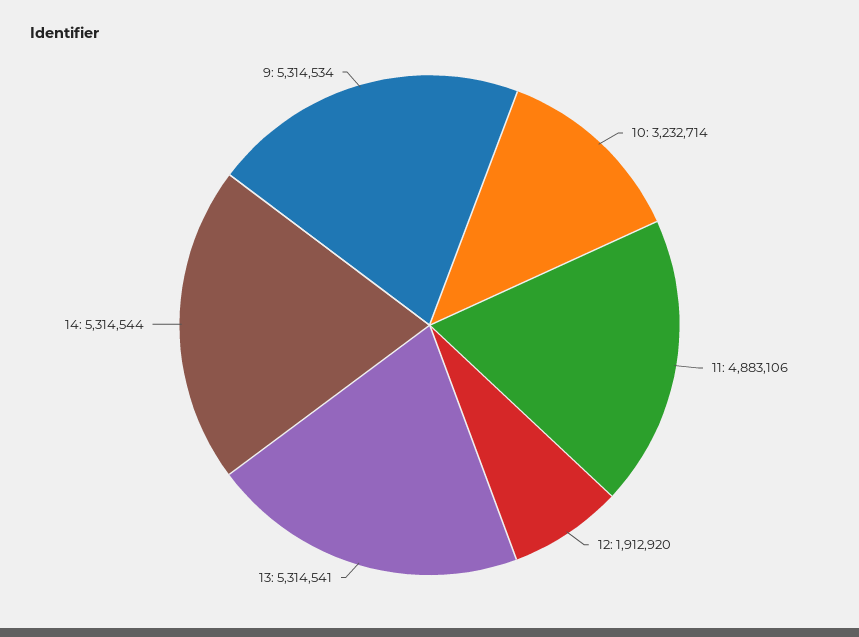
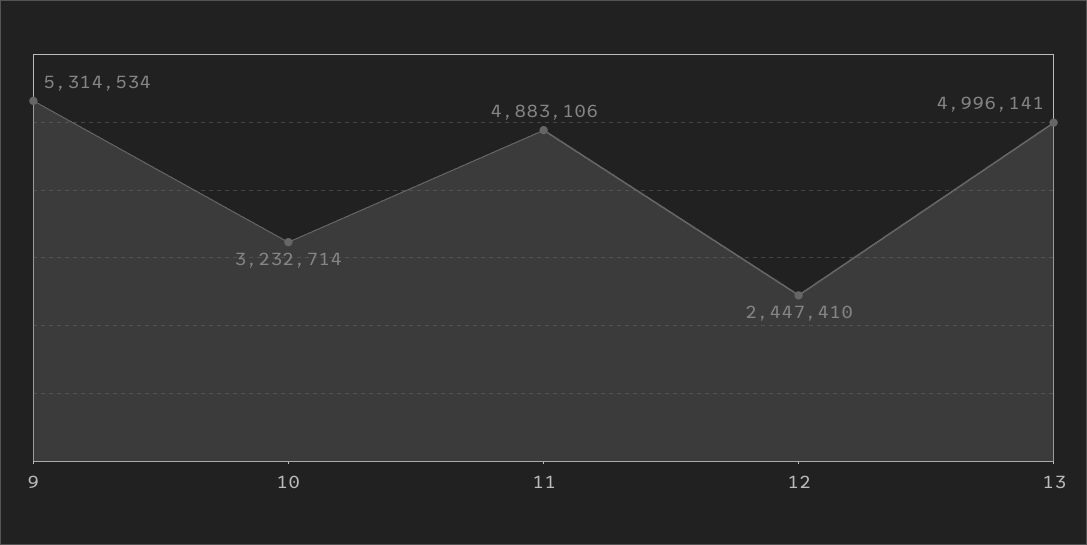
12: 1912920 -> 2447410
13: 5314541 -> 4996141
14: 5314544 -> none

